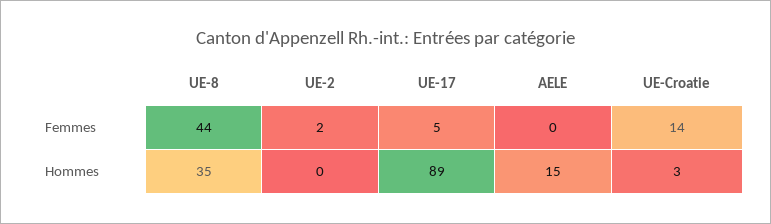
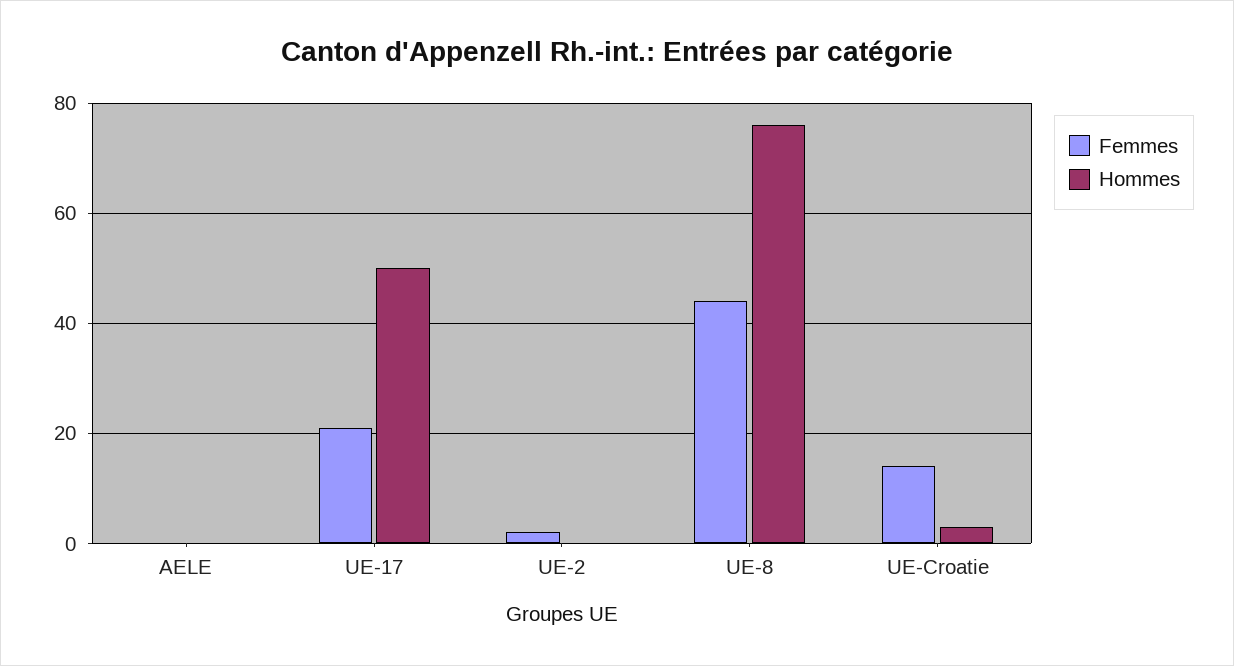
Femmes, UE-17: 5 -> 20
Hommes, UE-8: 35 -> 75
Hommes, UE-17: 89 -> 50
Hommes, AELE: 15 -> 0

